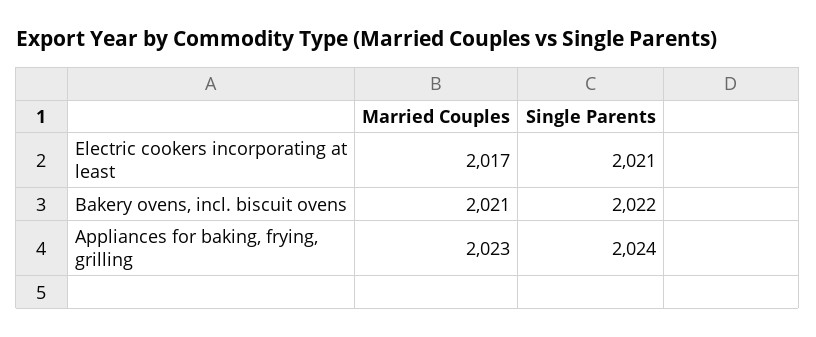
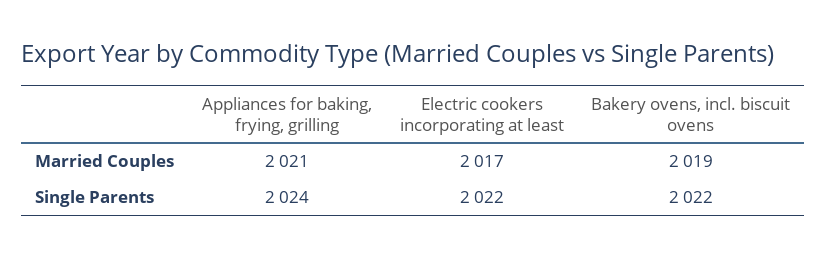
Single Parents, Electric cookers incorporating at least: 2021 -> 2022
Married Couples, Bakery ovens, incl. biscuit ovens: 2021 -> 2019
Married Couples, Appliances for baking, frying, grilling: 2023 -> 2021

